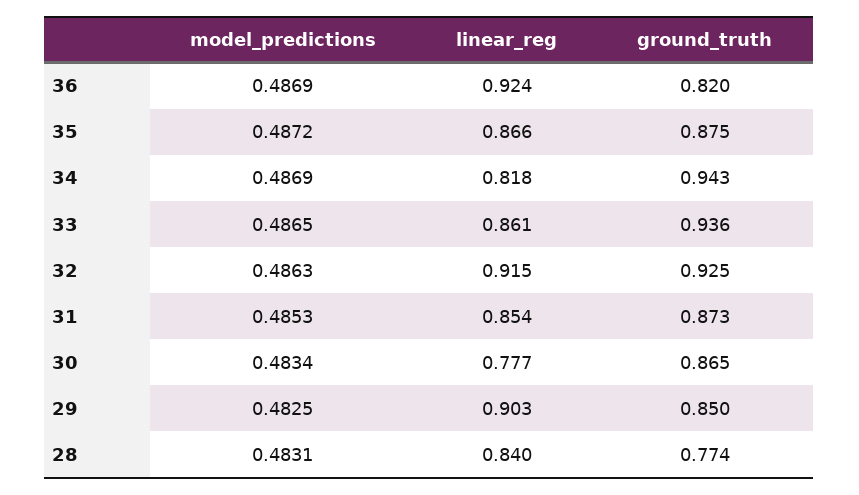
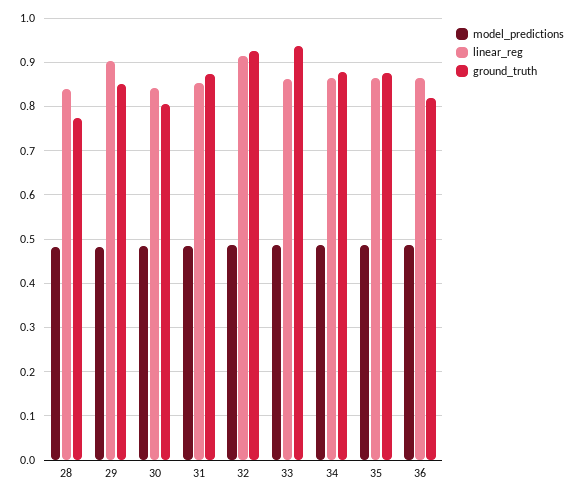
linear_reg, 36: 0.924 -> 0.86
linear_reg, 34: 0.818 -> 0.86
ground_truth, 34: 0.943 -> 0.88
linear_reg, 30: 0.777 -> 0.84
ground_truth, 30: 0.865 -> 0.8

